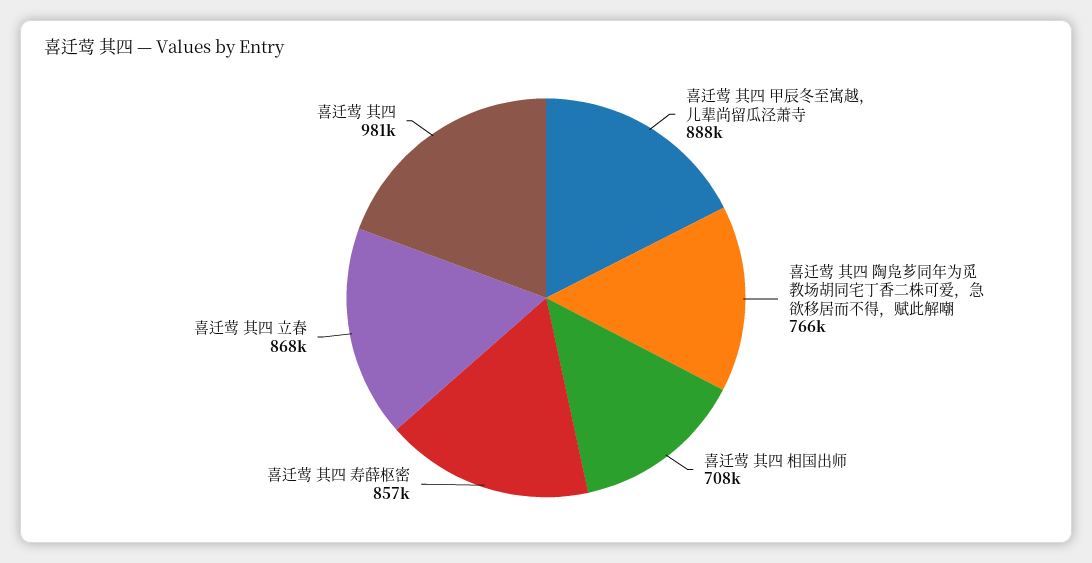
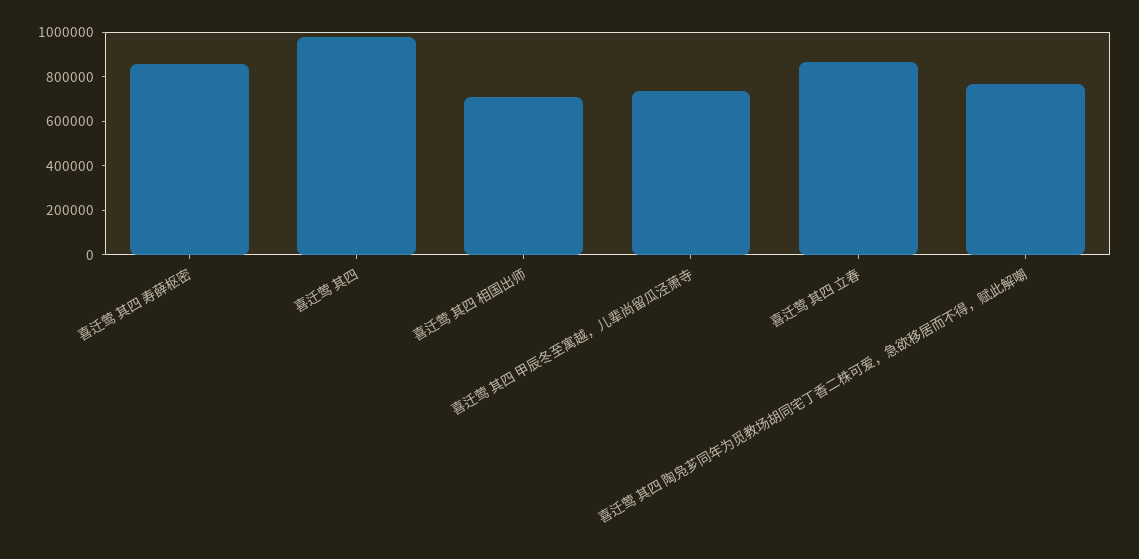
喜迁莺 其四 甲辰冬至寓越，儿辈尚留瓜泾萧寺: 888000 -> 750000

